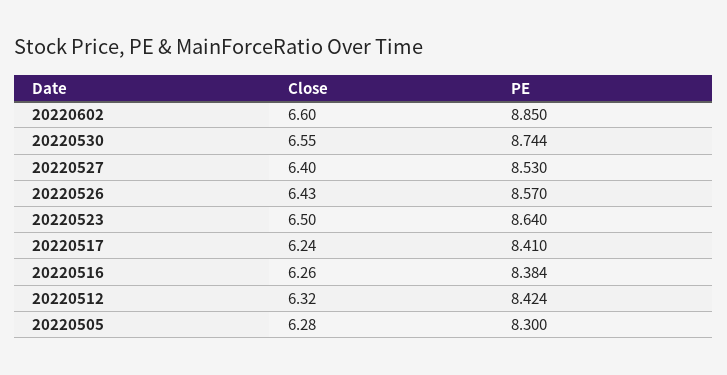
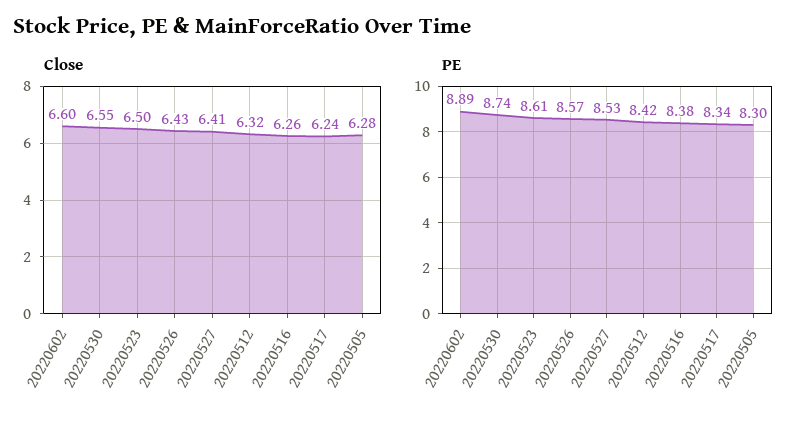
PE, 20220602: 8.85 -> 8.89
Close, 20220527: 6.4 -> 6.41
PE, 20220523: 8.64 -> 8.61
PE, 20220517: 8.41 -> 8.34

